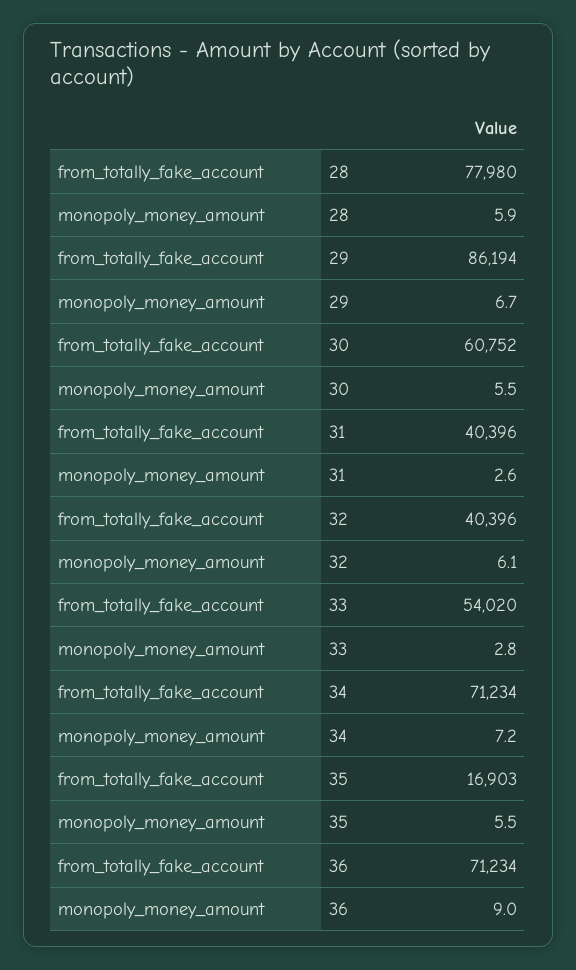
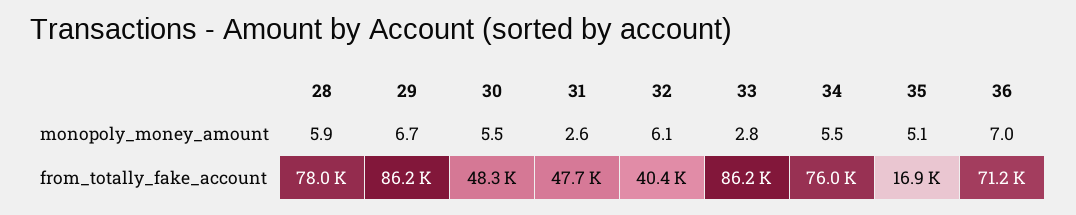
from_totally_fake_account, 30: 60752 -> 48300
from_totally_fake_account, 31: 40396 -> 47700
from_totally_fake_account, 33: 54020 -> 86200
from_totally_fake_account, 34: 71234 -> 76000
monopoly_money_amount, 34: 7.2 -> 5.5
monopoly_money_amount, 35: 5.5 -> 5.1
monopoly_money_amount, 36: 9 -> 7

